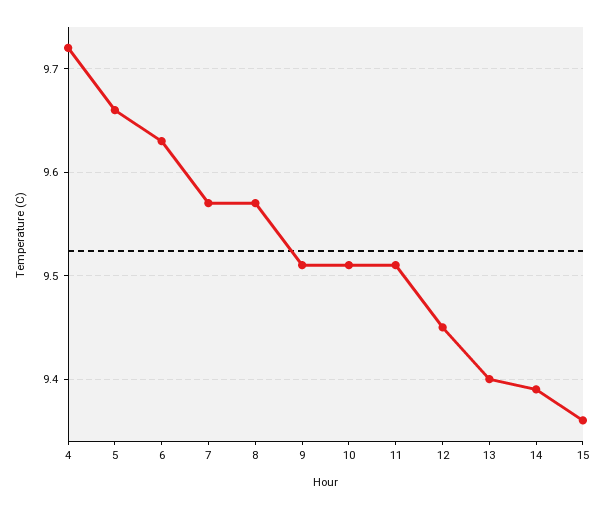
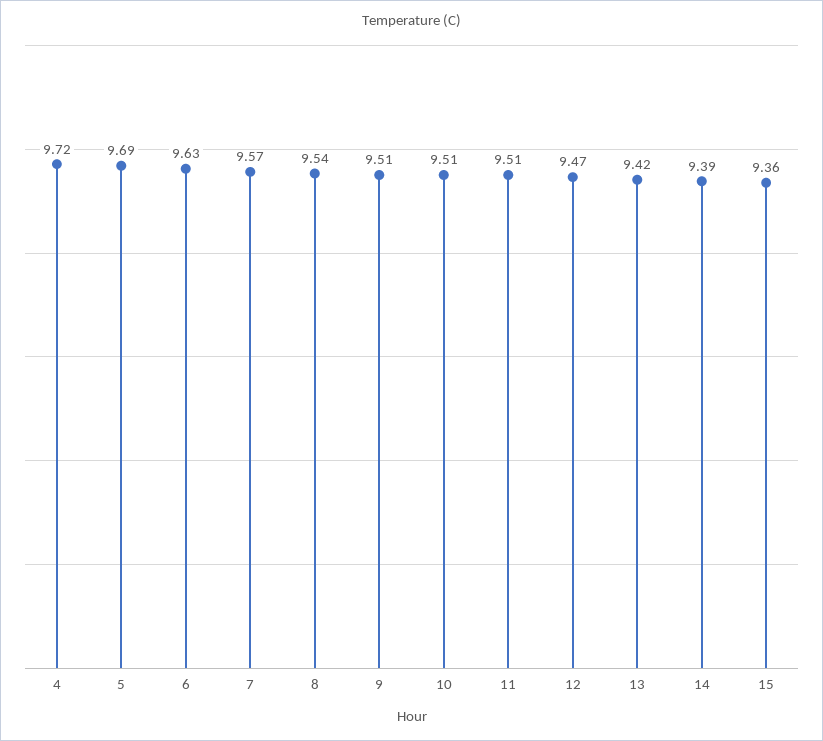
5: 9.66 -> 9.69
8: 9.57 -> 9.54
12: 9.45 -> 9.47
13: 9.4 -> 9.42

